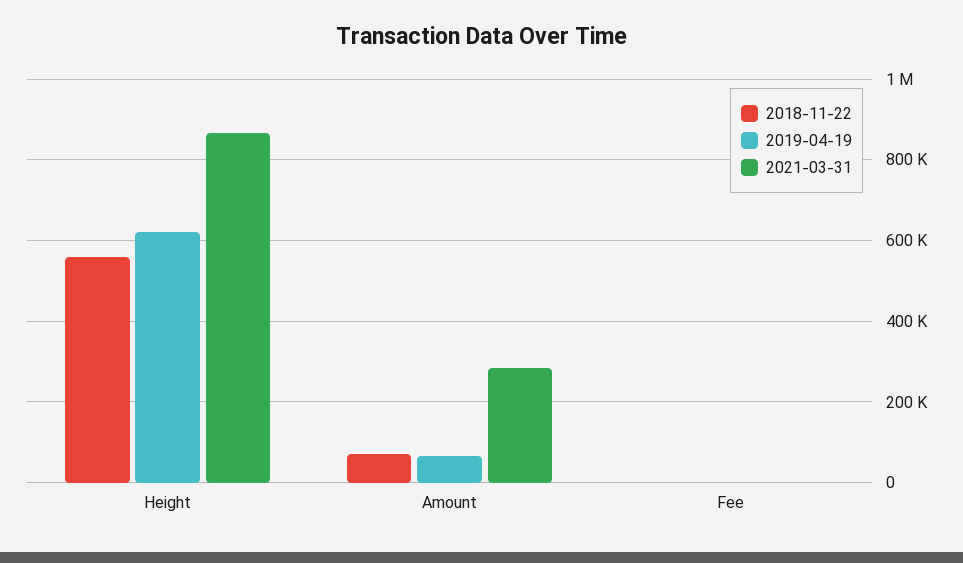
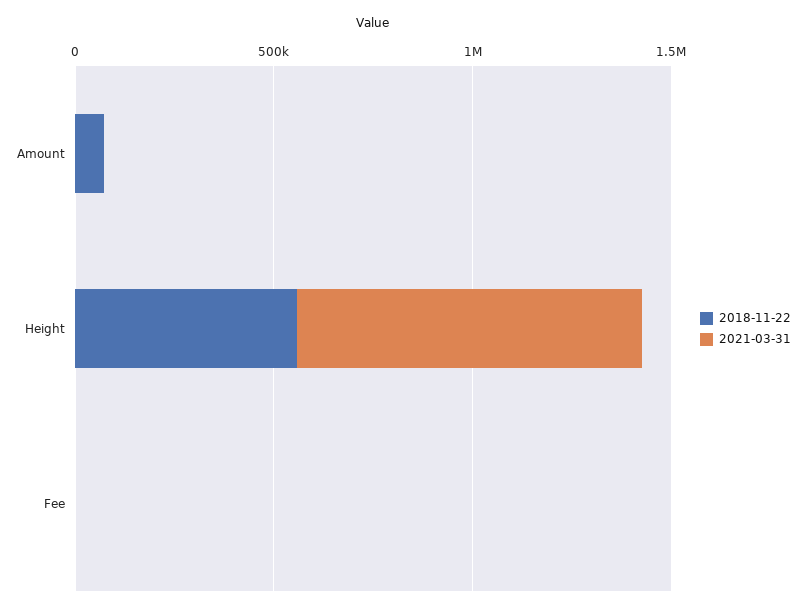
2019-04-19, Height: 620000 -> none
2019-04-19, Amount: 60000 -> none
2021-03-31, Amount: 280000 -> 0
2019-04-19, Fee: 0 -> none

